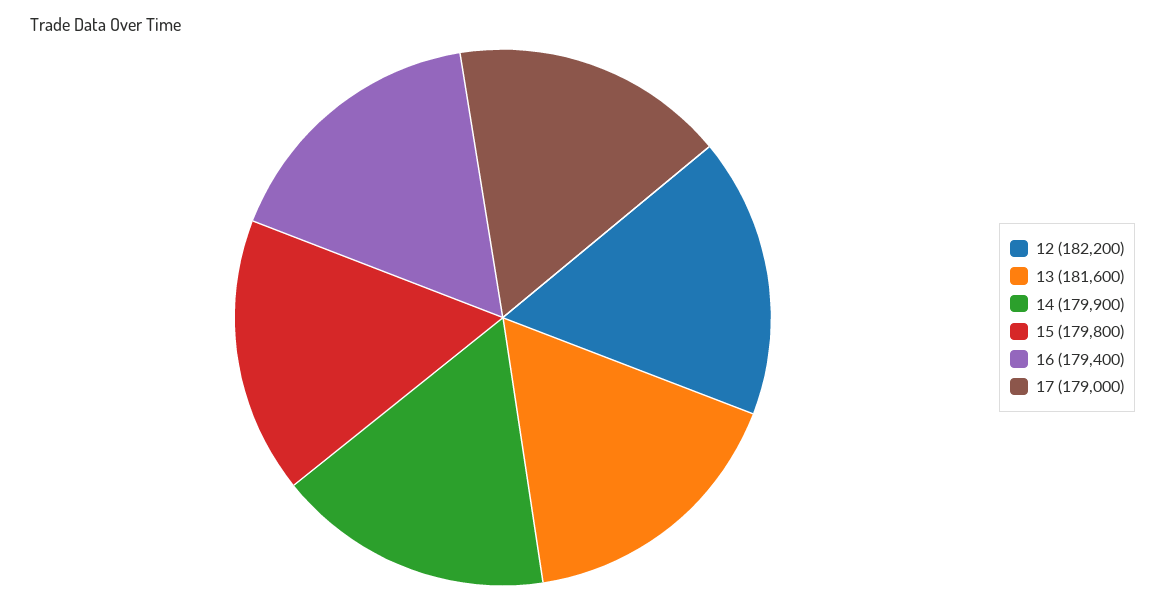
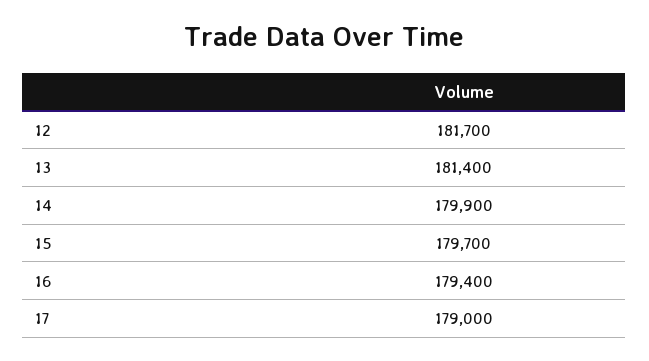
12: 182200 -> 181700
13: 181600 -> 181400
15: 179800 -> 179700

